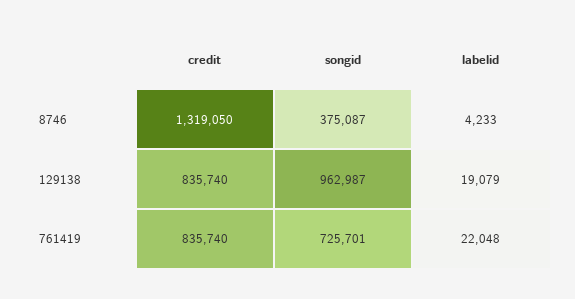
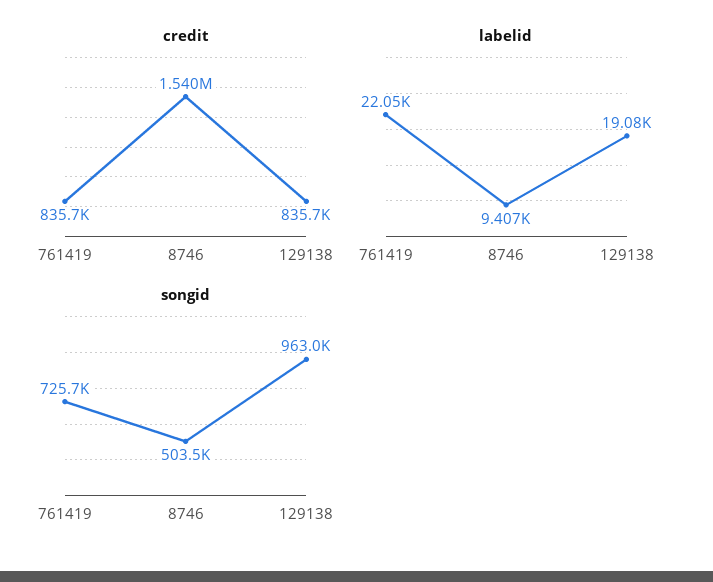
credit, 8746: 1319050 -> 1540000
songid, 8746: 375087 -> 503500
labelid, 8746: 4233 -> 9407

